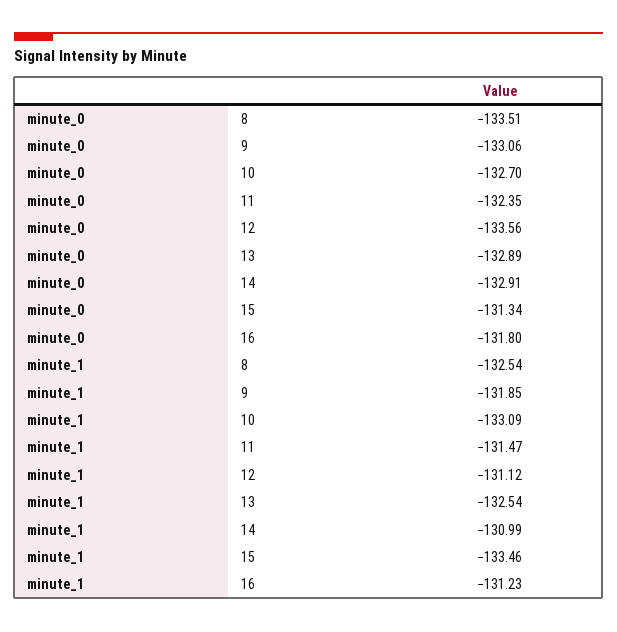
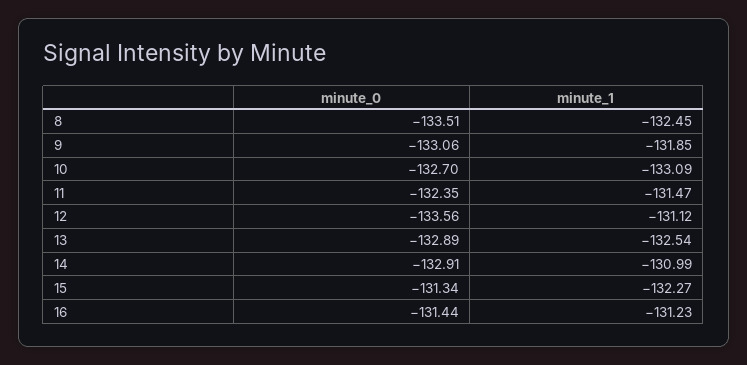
minute_0, 16: -131.8 -> -131.44
minute_1, 8: -132.54 -> -132.45
minute_1, 15: -133.46 -> -132.27

